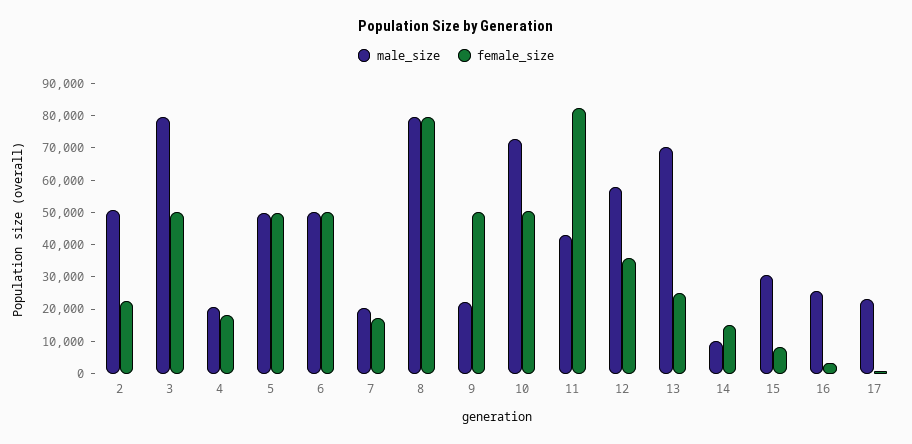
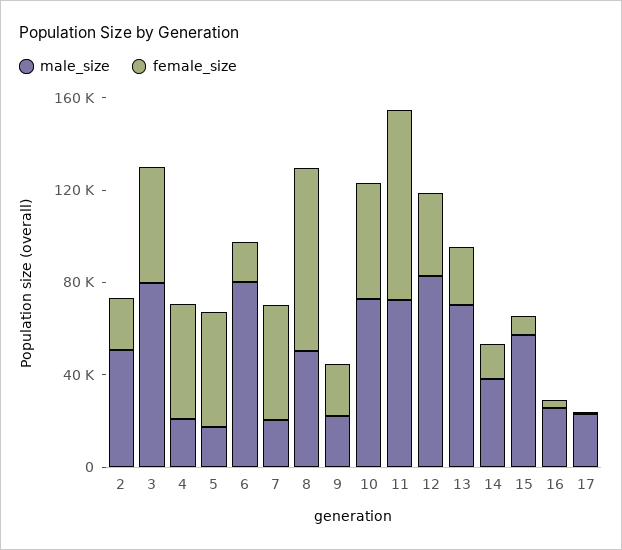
female_size, 4: 17500 -> 50000
male_size, 5: 50000 -> 20000
male_size, 6: 50000 -> 80000
female_size, 6: 50000 -> 20000
female_size, 7: 17500 -> 50000
male_size, 8: 80000 -> 50000
female_size, 9: 50000 -> 20000
male_size, 11: 42500 -> 70000
male_size, 12: 57500 -> 80000
male_size, 14: 10000 -> 40000
male_size, 15: 30000 -> 60000

